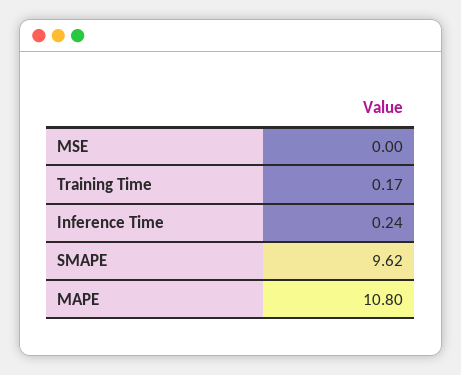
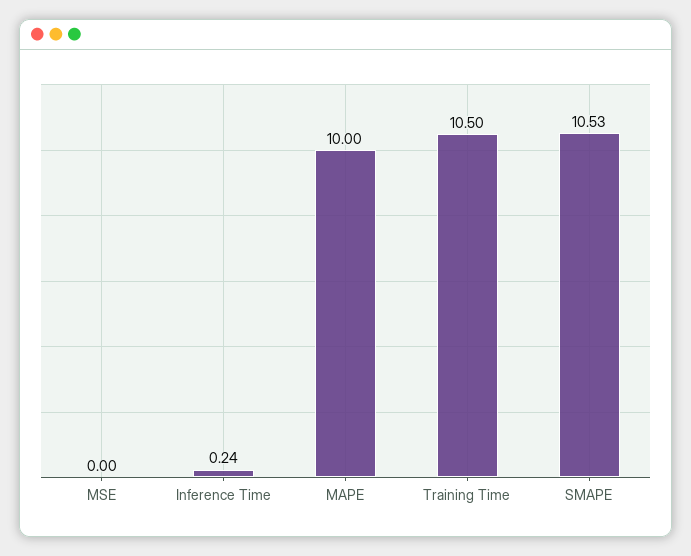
Training Time: 0.17 -> 10.5
SMAPE: 9.62 -> 10.53
MAPE: 10.8 -> 10

